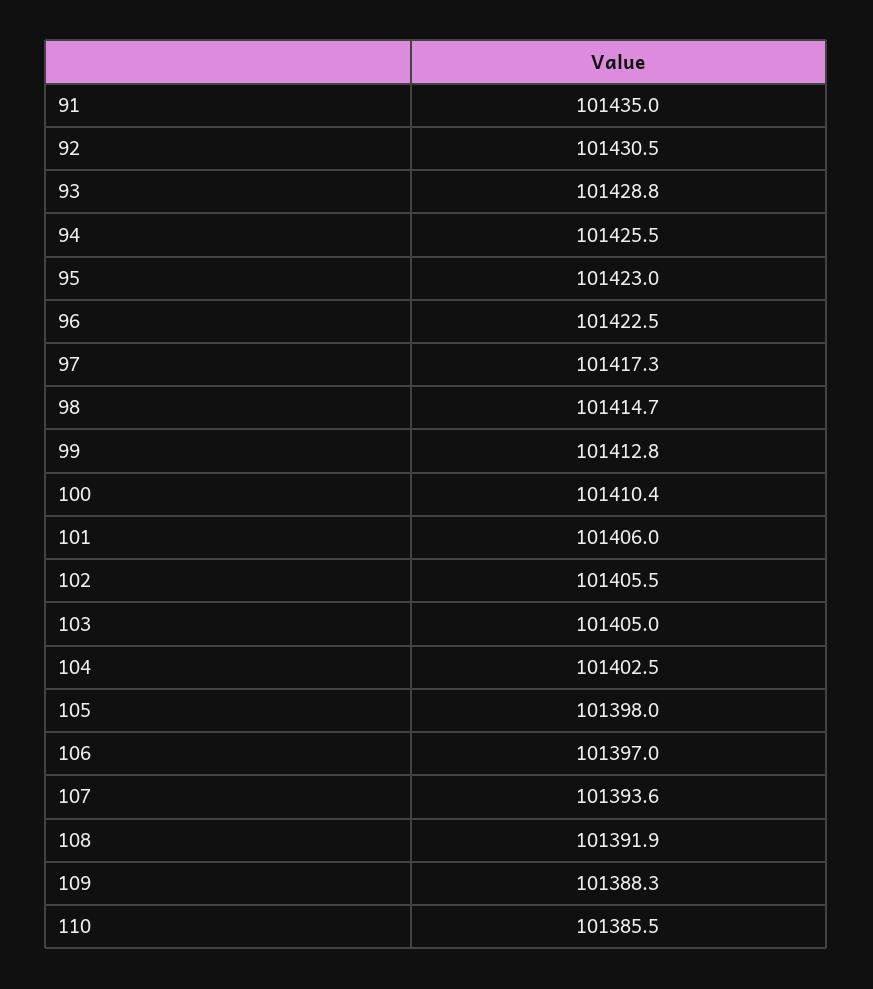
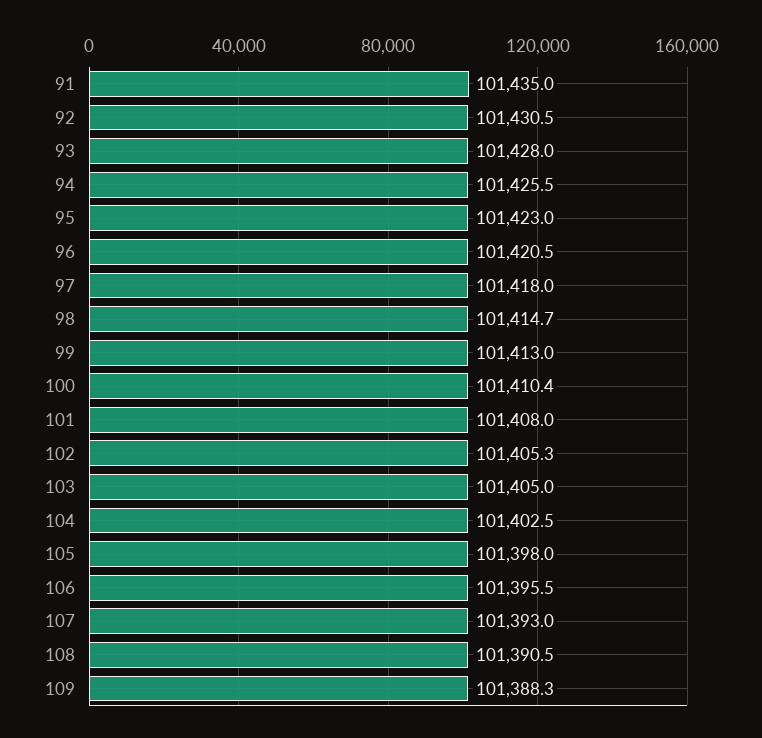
93: 101428.8 -> 101428
96: 101422.5 -> 101420.5
97: 101417.3 -> 101418
99: 101412.8 -> 101413
101: 101406 -> 101408
102: 101405.5 -> 101405.3
106: 101397 -> 101395.5
107: 101393.6 -> 101393
108: 101391.9 -> 101390.5
110: 101385.5 -> none

